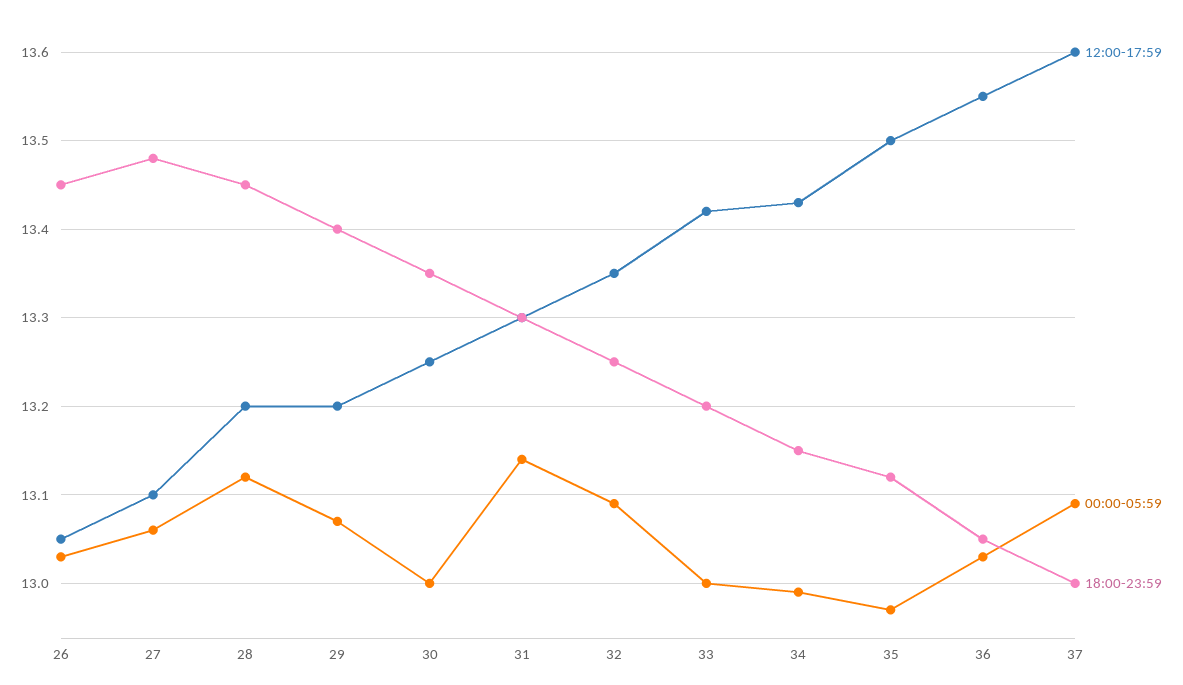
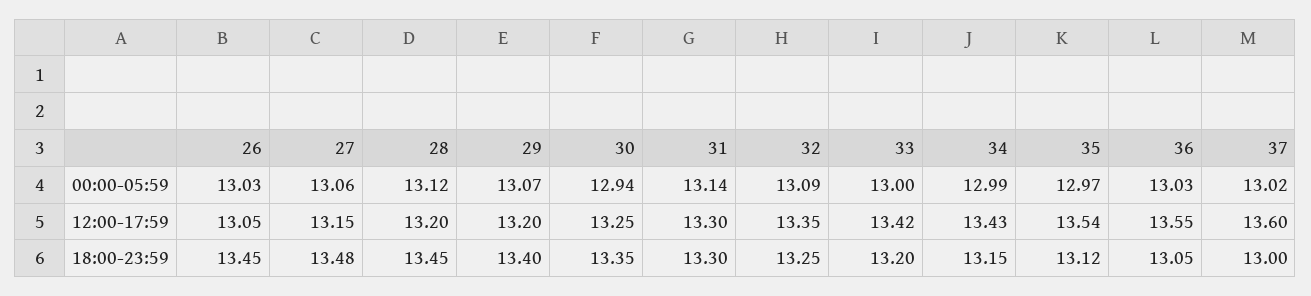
12:00-17:59, 27: 13.1 -> 13.15
00:00-05:59, 30: 13 -> 12.94
12:00-17:59, 35: 13.5 -> 13.54
00:00-05:59, 37: 13.09 -> 13.02

